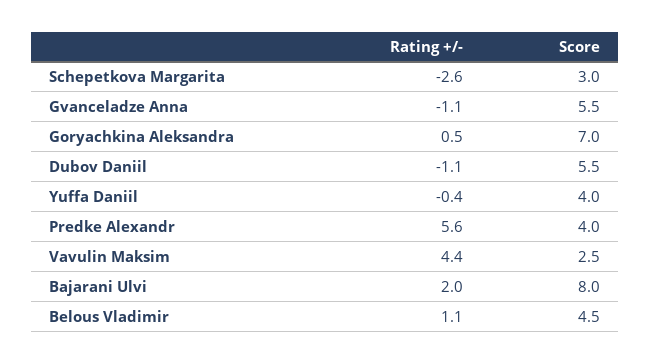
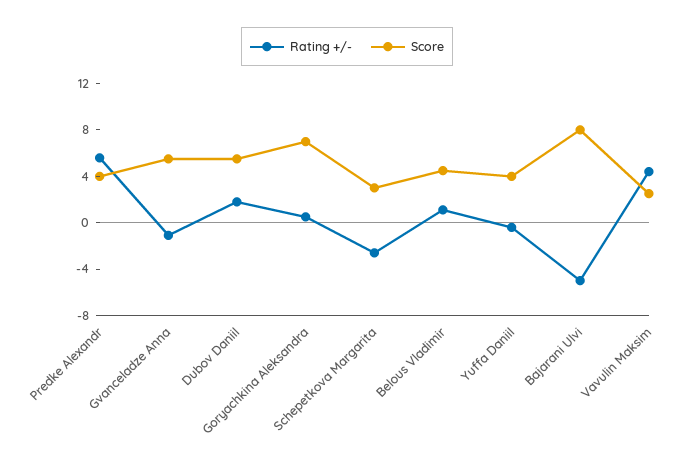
Rating +/-, Dubov Daniil: -1.1 -> 2
Rating +/-, Bajarani Ulvi: 2 -> -5

